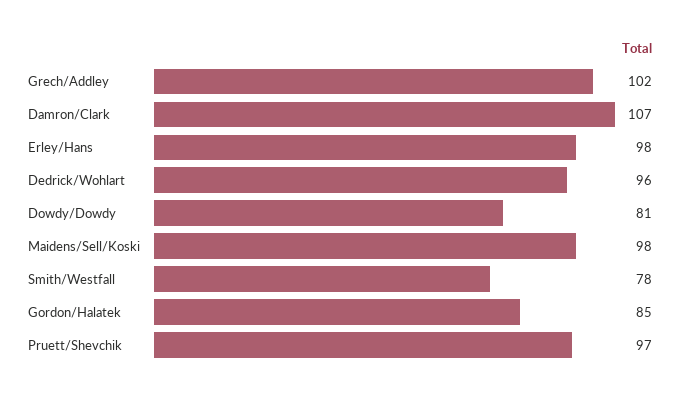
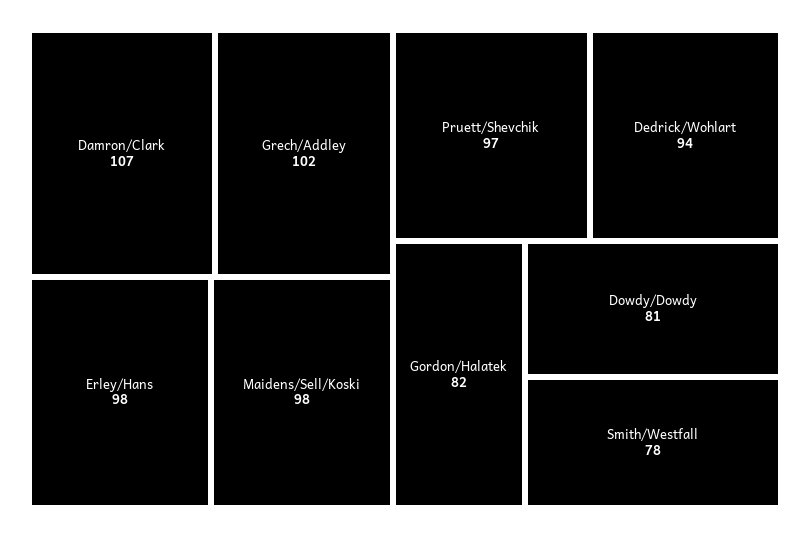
Dedrick/Wohlart: 96 -> 94
Gordon/Halatek: 85 -> 82

